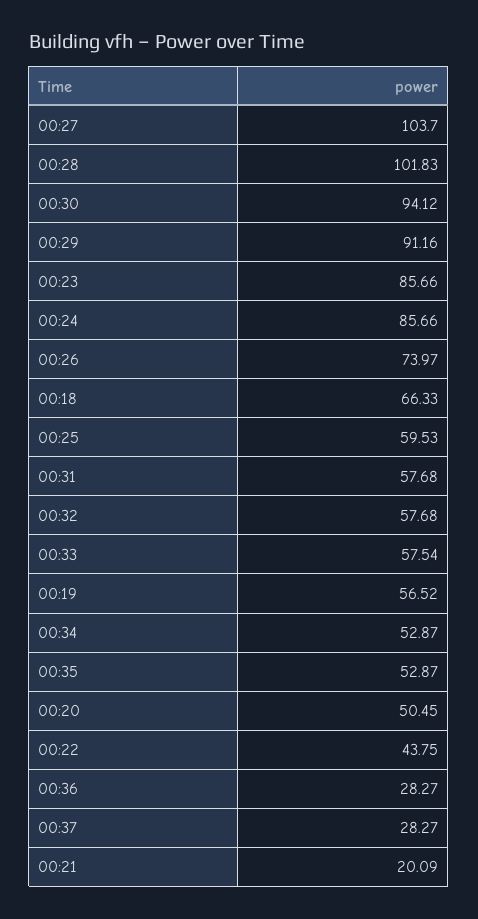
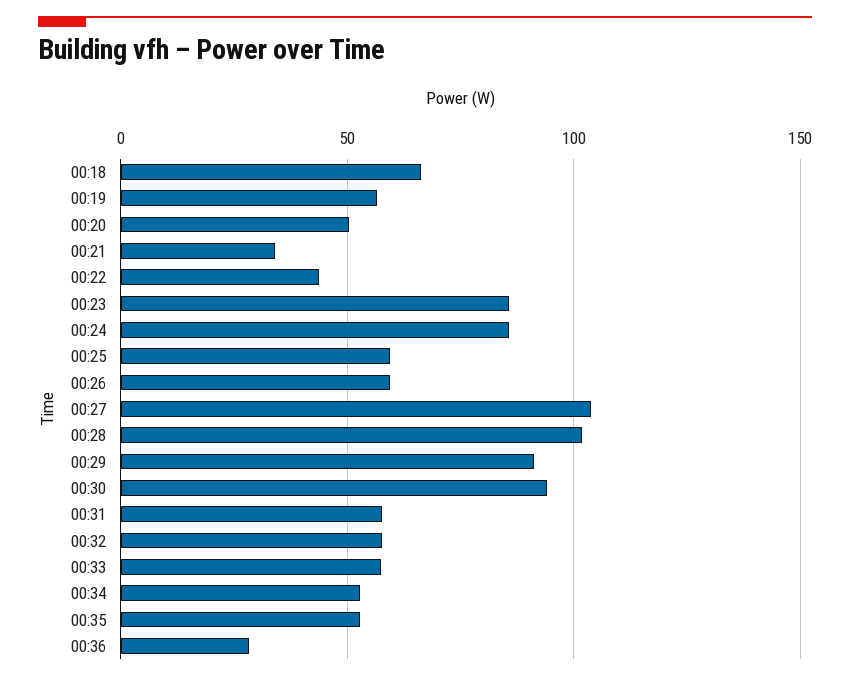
00:26: 73.97 -> 60
00:37: 28.27 -> none
00:21: 20.09 -> 35

